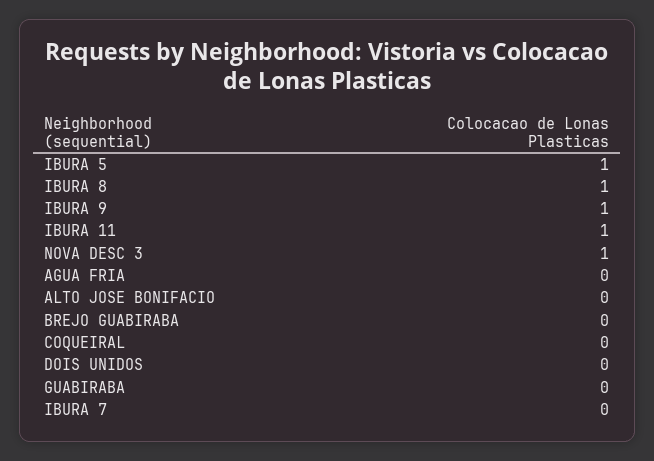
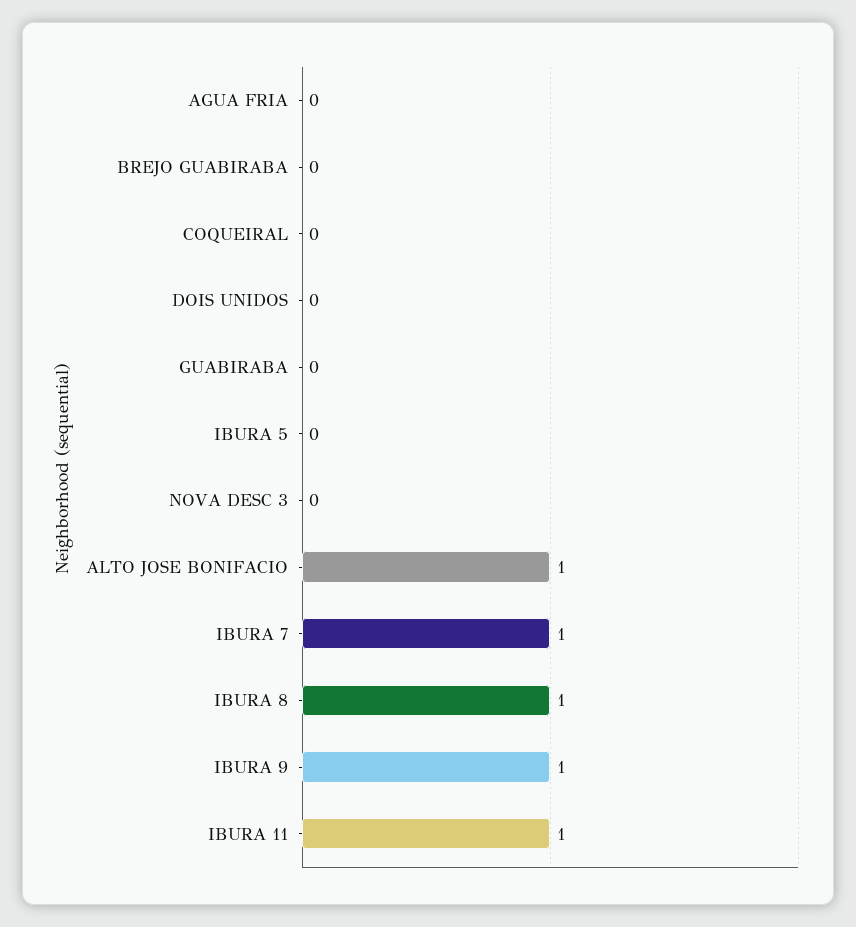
IBURA 5: 1 -> 0
NOVA DESC 3: 1 -> 0
ALTO JOSE BONIFACIO: 0 -> 1
IBURA 7: 0 -> 1

